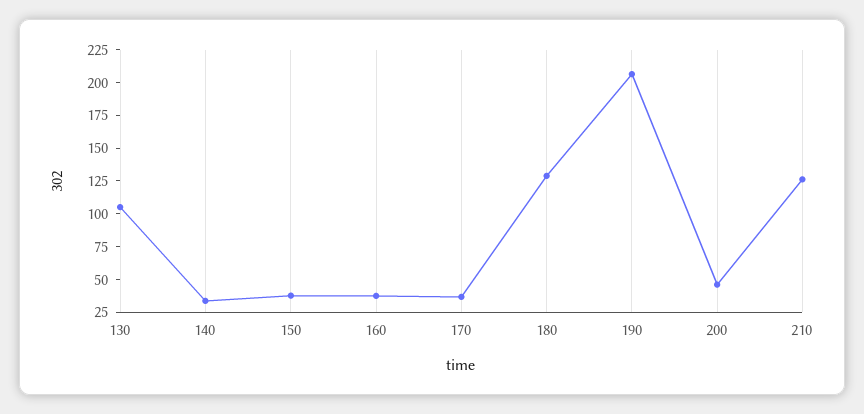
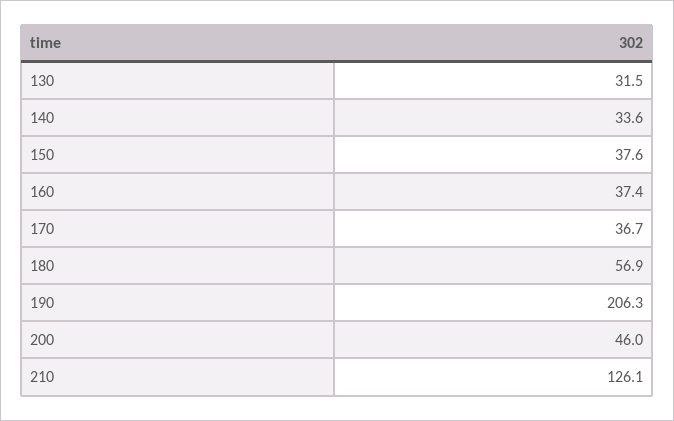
130: 100 -> 31.5
180: 125 -> 56.9

